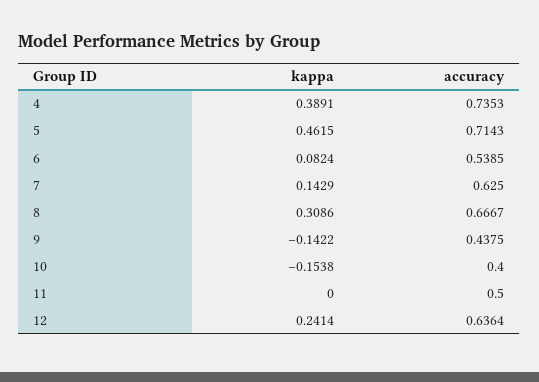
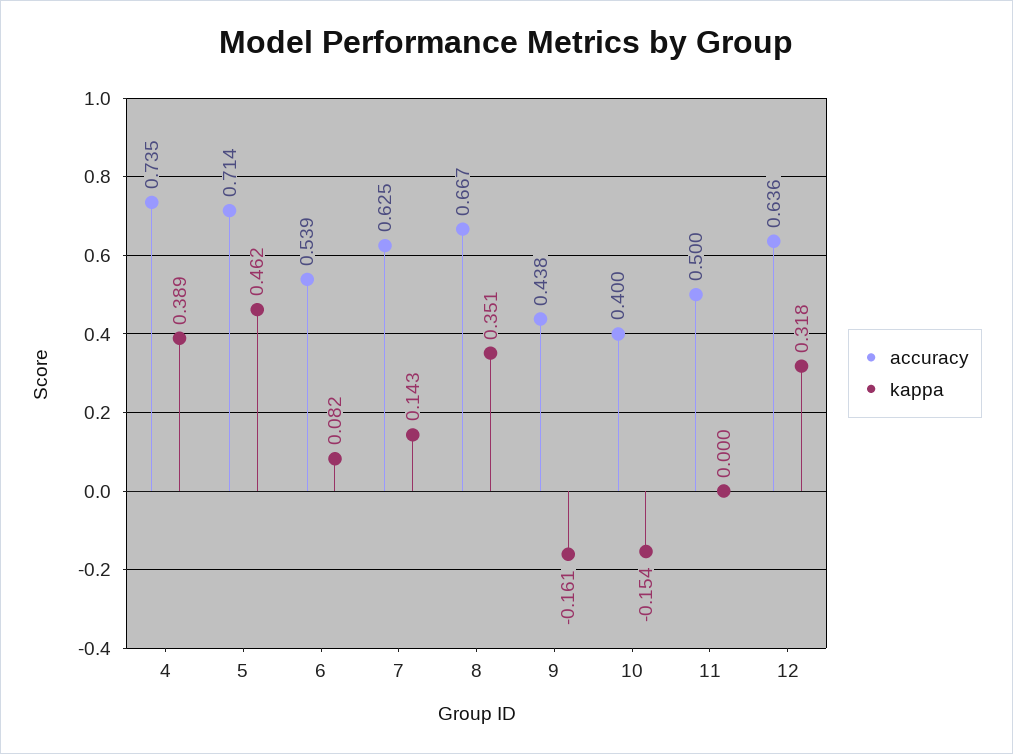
kappa, 8: 0.3086 -> 0.351
kappa, 9: -0.1422 -> -0.161
kappa, 12: 0.2414 -> 0.318

